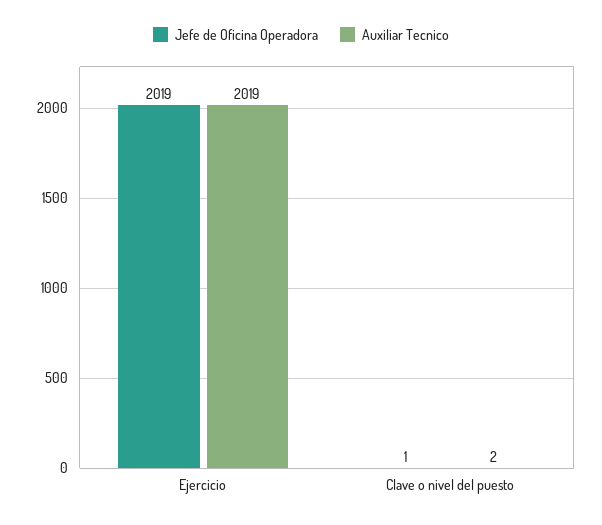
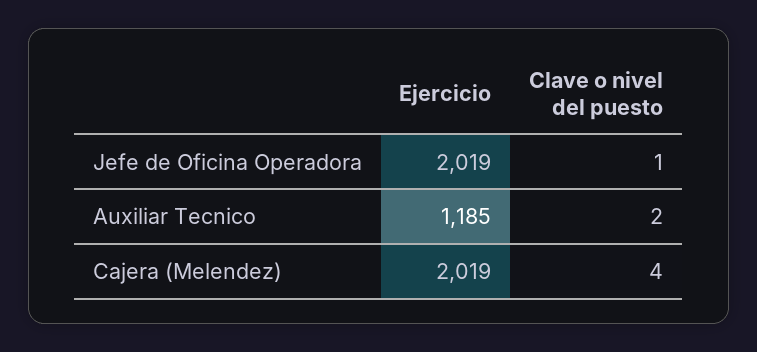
Auxiliar Tecnico, Ejercicio: 2019 -> 1185
Cajera (Melendez), Ejercicio: none -> 2019
Cajera (Melendez), Clave o nivel del puesto: none -> 4

